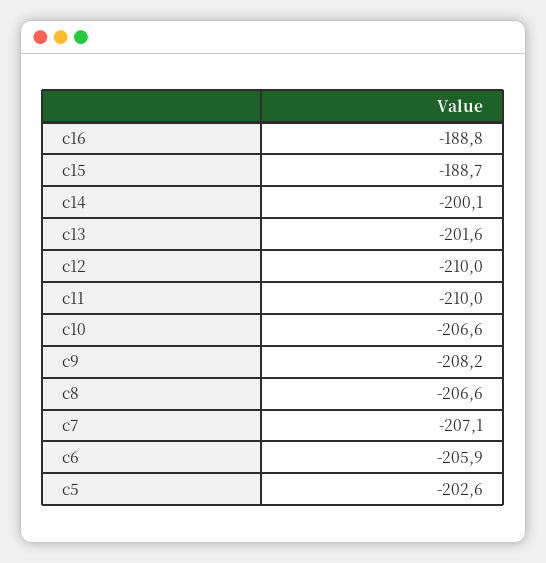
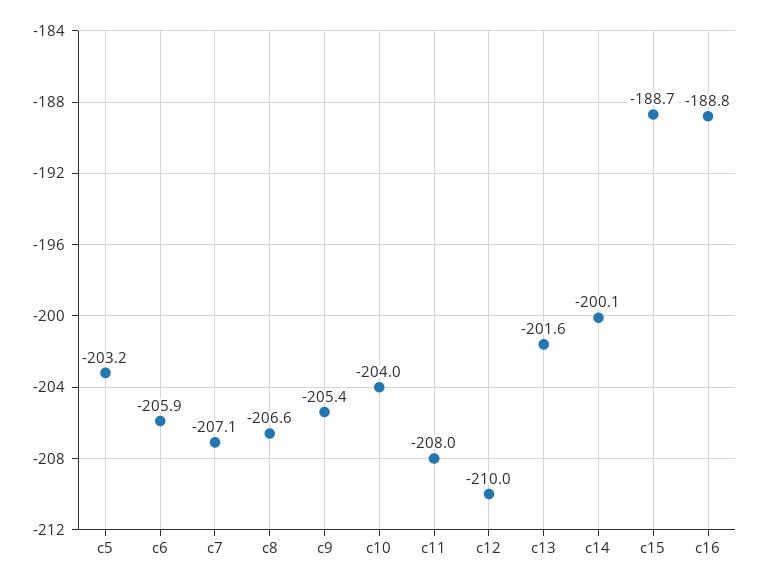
c11: -210 -> -208
c10: -206.6 -> -204
c9: -208.2 -> -205.4
c5: -202.6 -> -203.2

